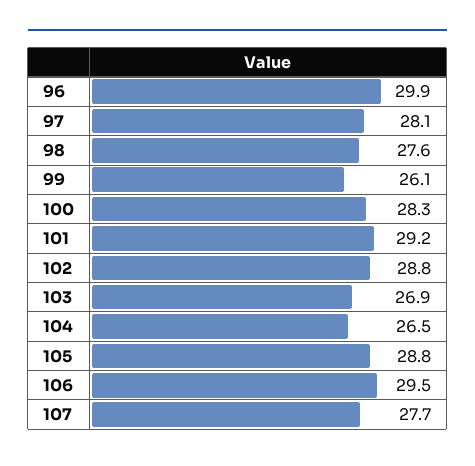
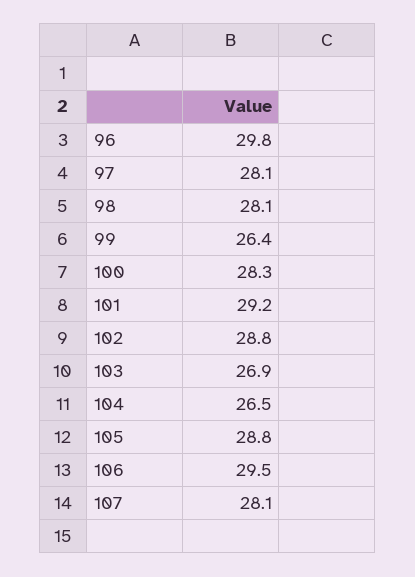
96: 29.9 -> 29.8
98: 27.6 -> 28.1
99: 26.1 -> 26.4
107: 27.7 -> 28.1

